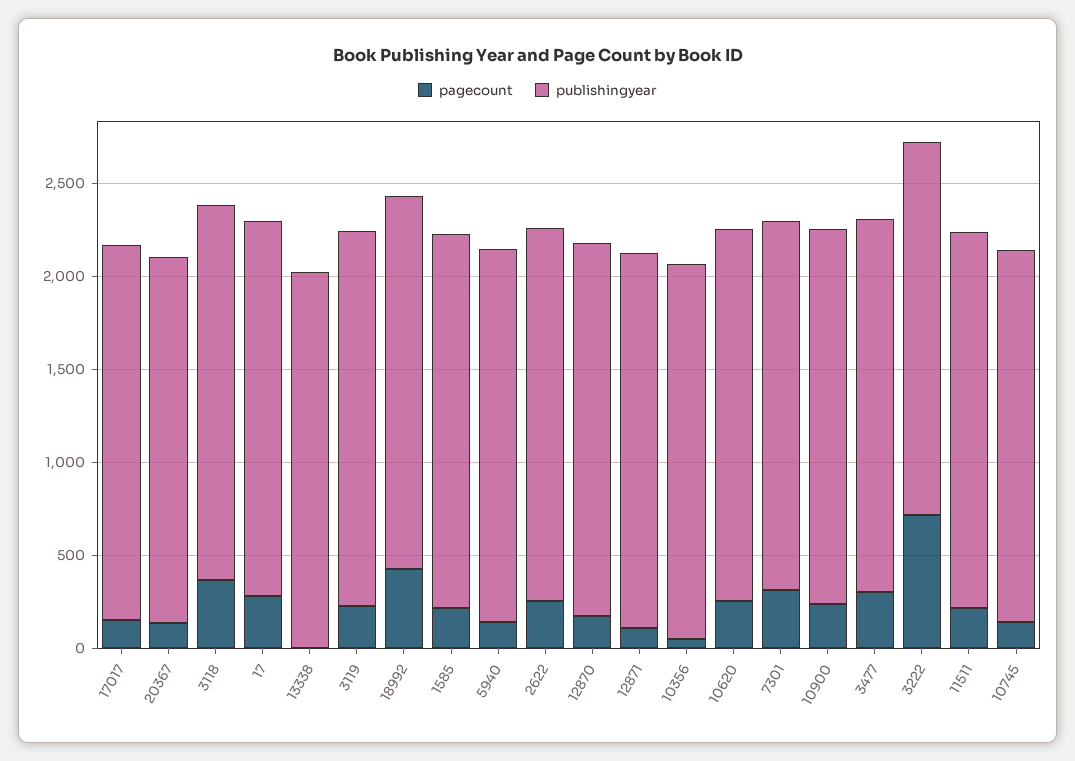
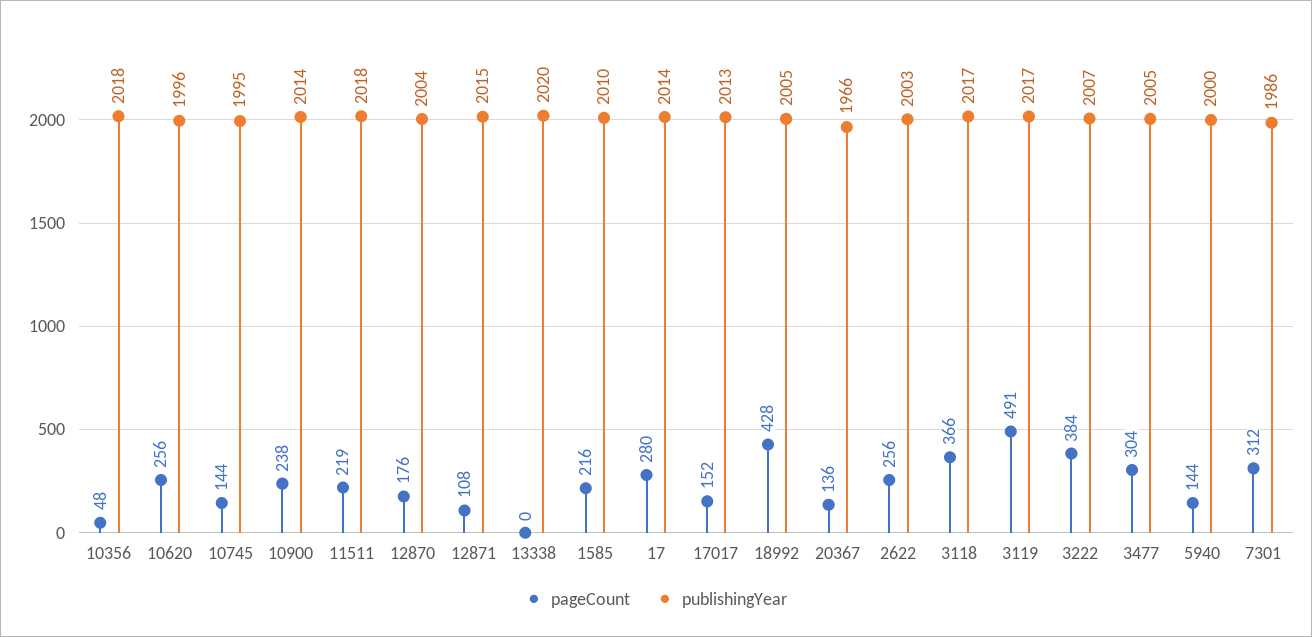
pagecount, 3119: 200 -> 491
pagecount, 3222: 700 -> 384

